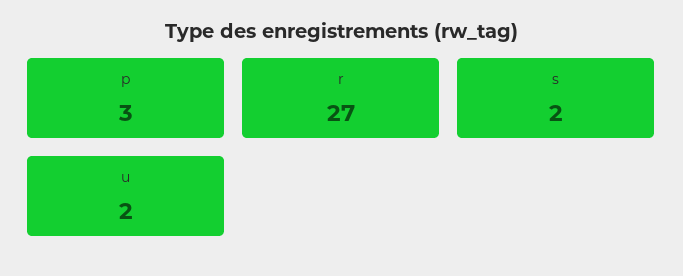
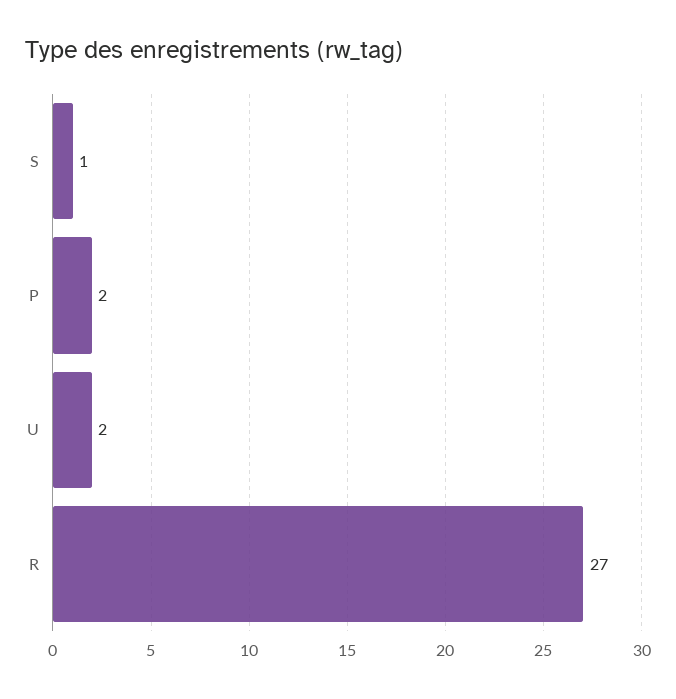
p: 3 -> 2
s: 2 -> 1

